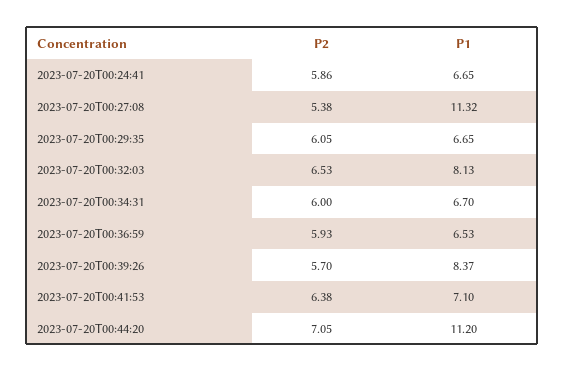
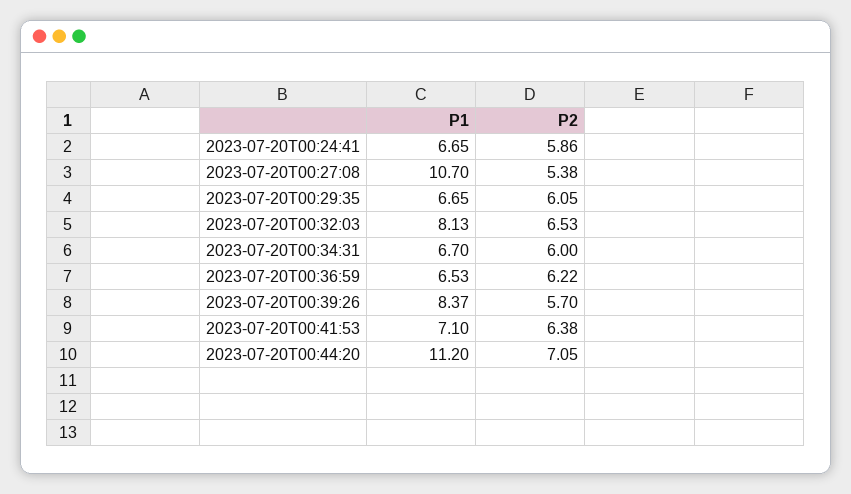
P1, 2023-07-20T00:27:08: 11.32 -> 10.7
P2, 2023-07-20T00:36:59: 5.93 -> 6.22

